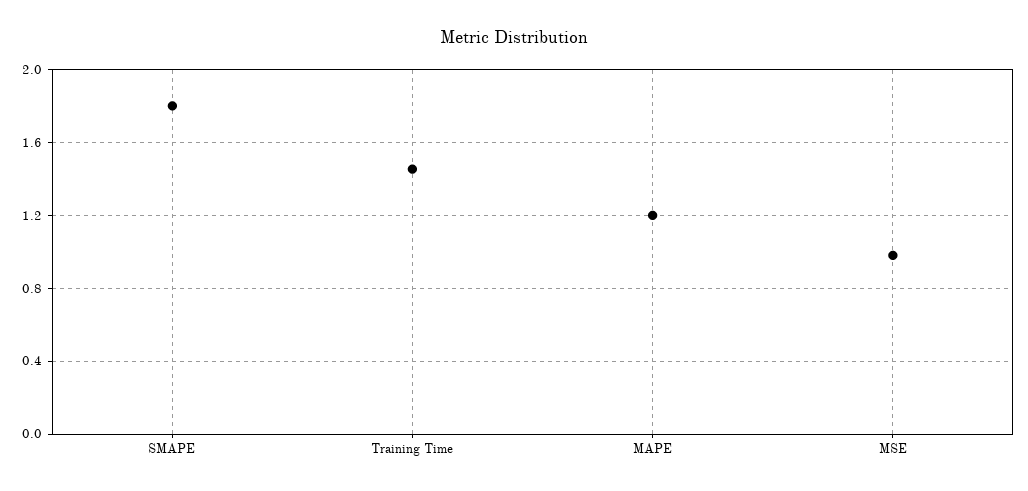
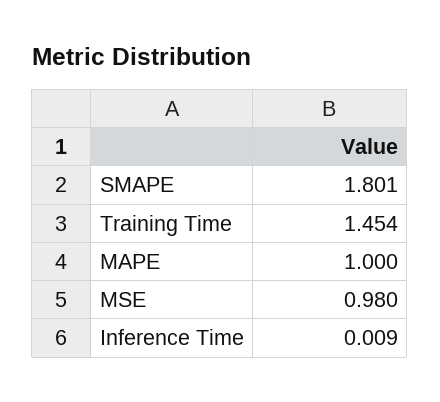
MAPE: 1.2 -> 1
Inference Time: none -> 0.009

